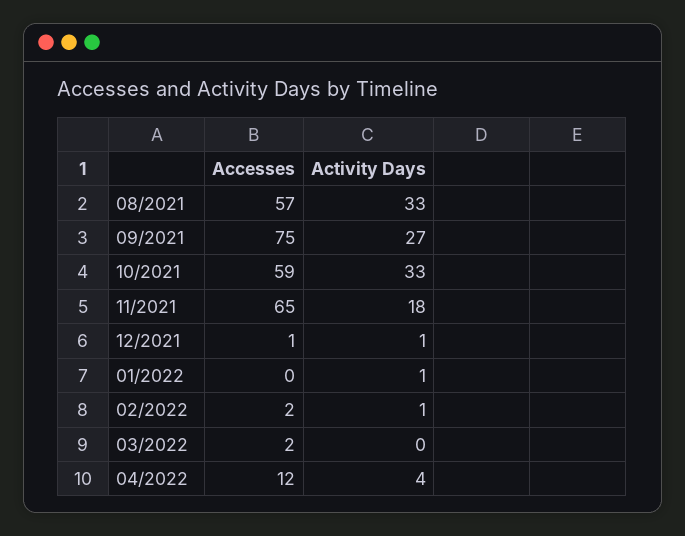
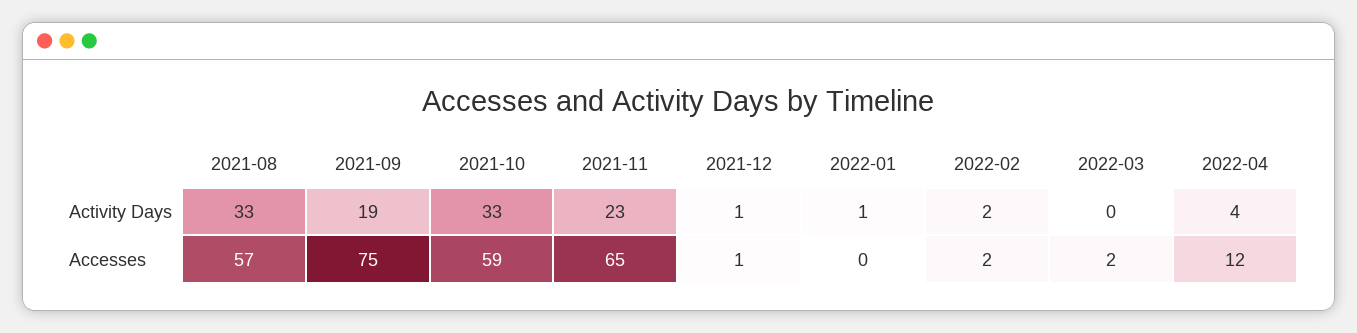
Activity Days, 09/2021: 27 -> 19
Activity Days, 11/2021: 18 -> 23
Activity Days, 02/2022: 1 -> 2

